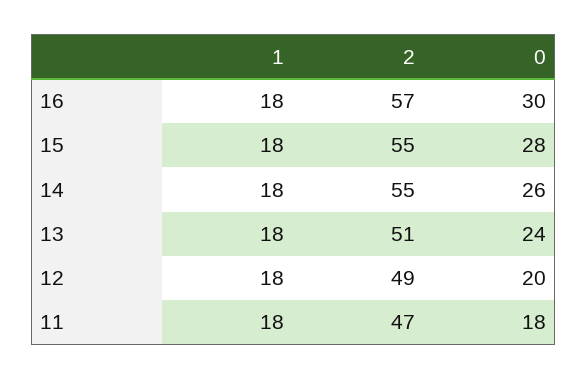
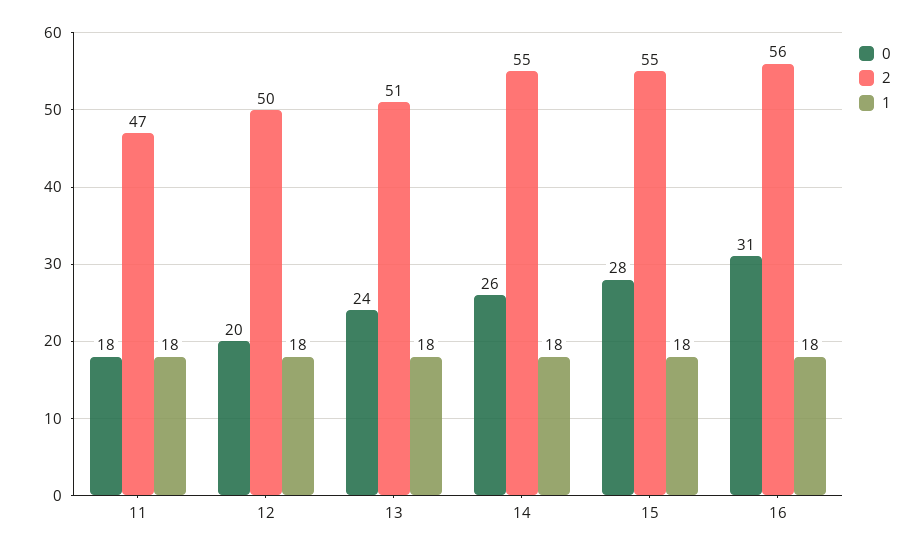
2, 16: 57 -> 56
0, 16: 30 -> 31
2, 12: 49 -> 50

